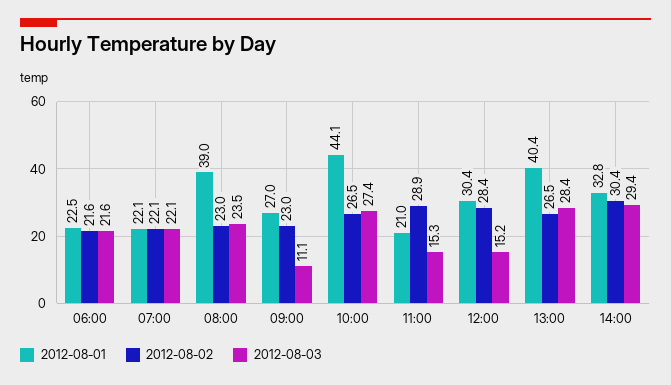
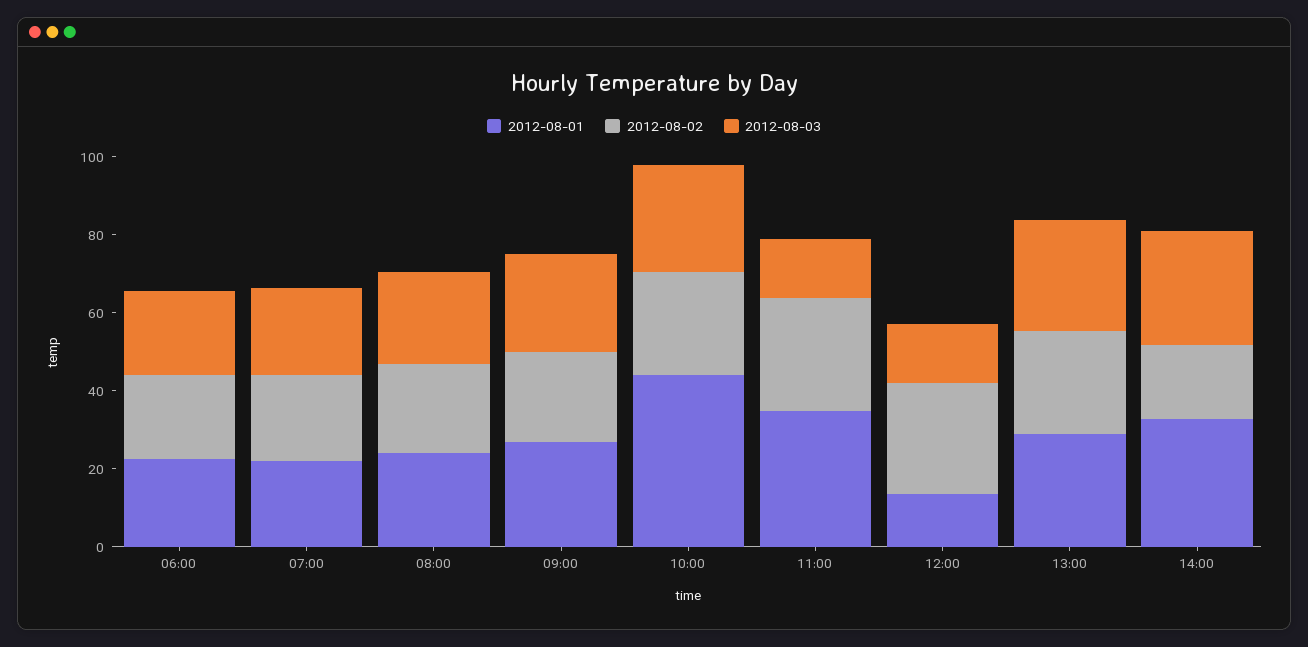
2012-08-01, 08:00: 39 -> 25
2012-08-03, 09:00: 11.1 -> 25
2012-08-01, 11:00: 21 -> 35
2012-08-01, 12:00: 30.4 -> 15
2012-08-01, 13:00: 40.4 -> 30
2012-08-02, 14:00: 30.4 -> 20

